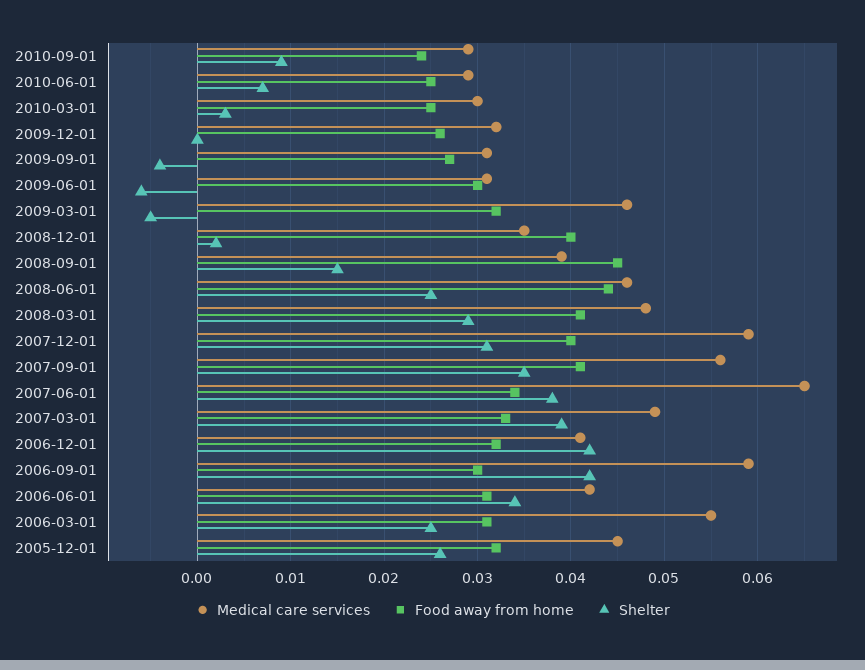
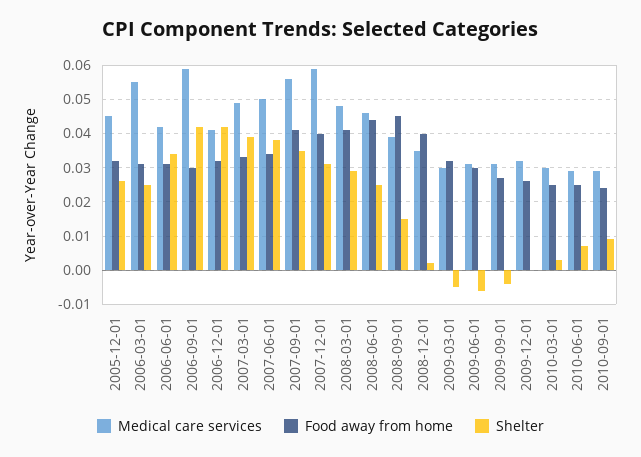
Medical care services, 2009-03-01: 0.046 -> 0.03
Medical care services, 2007-06-01: 0.065 -> 0.05

